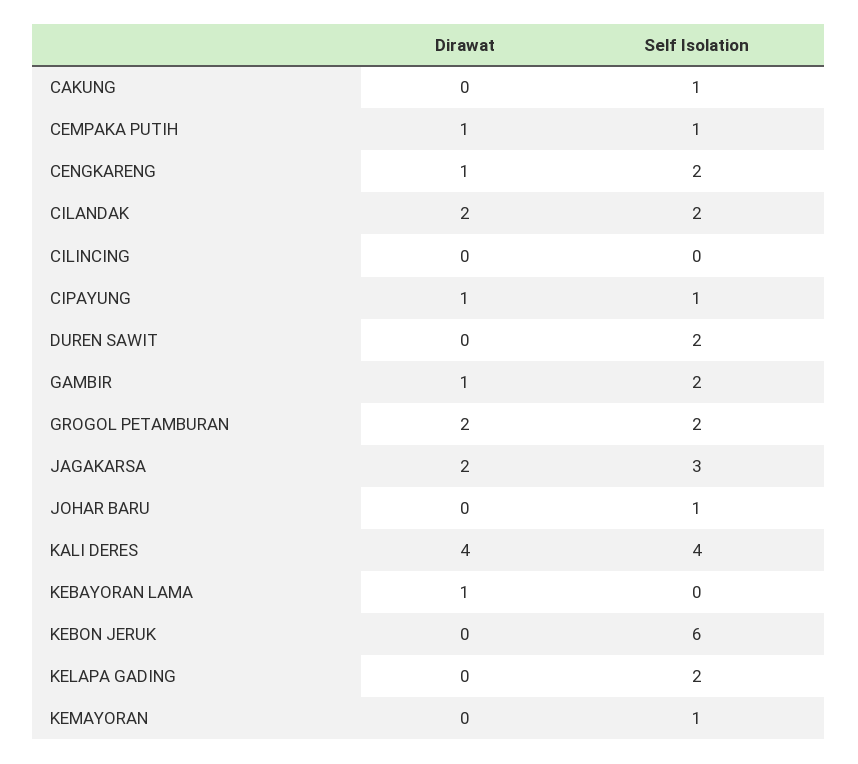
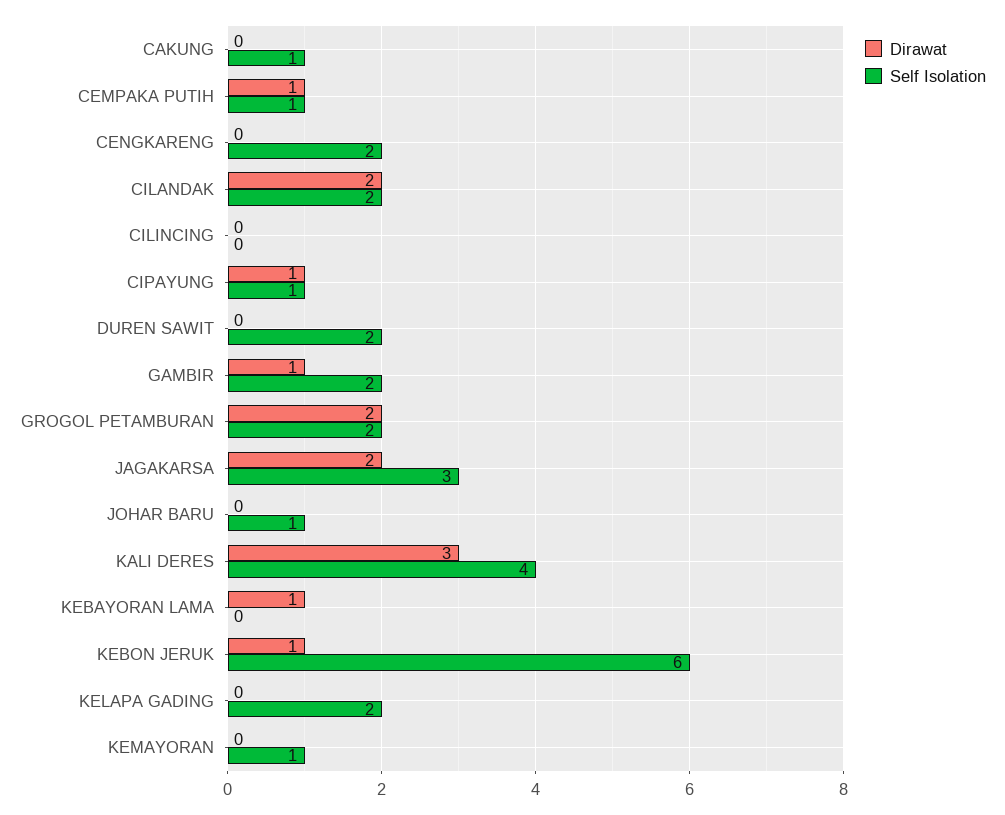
Dirawat, CENGKARENG: 1 -> 0
Dirawat, KALI DERES: 4 -> 3
Dirawat, KEBON JERUK: 0 -> 1

